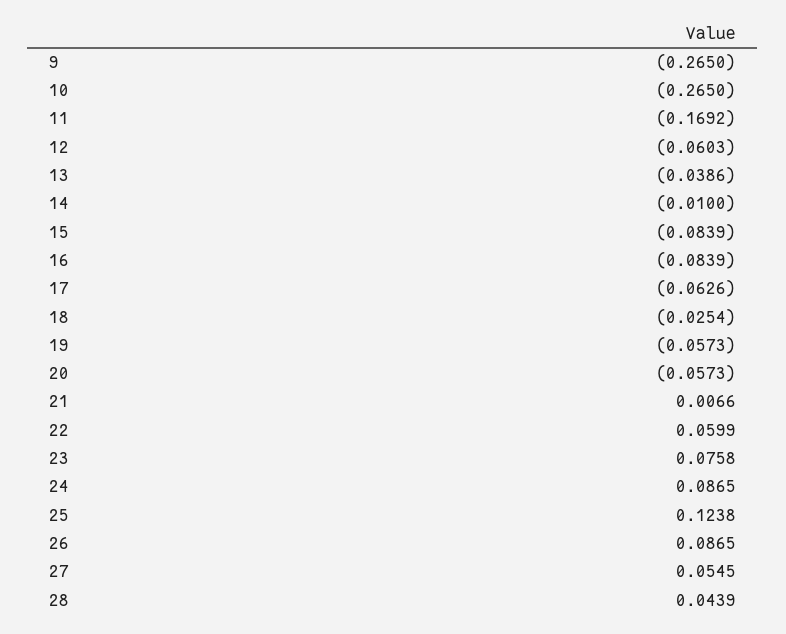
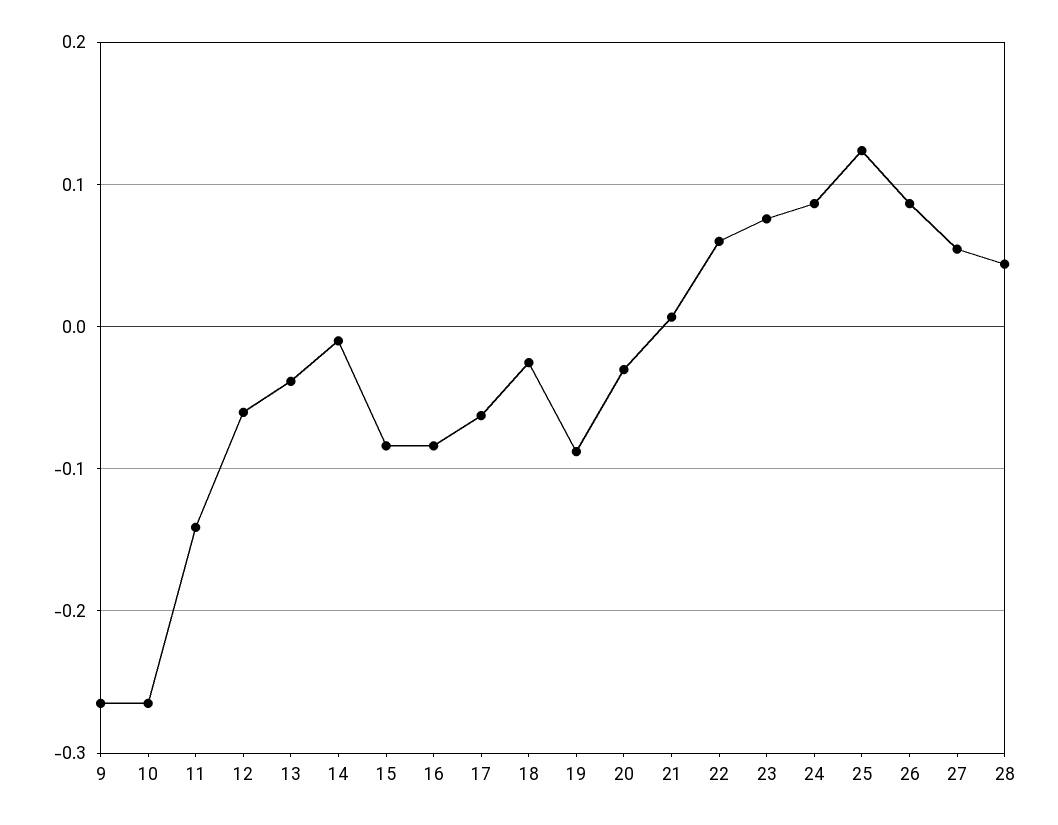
11: -0.1692 -> -0.14
19: -0.0573 -> -0.09
20: -0.0573 -> -0.03

